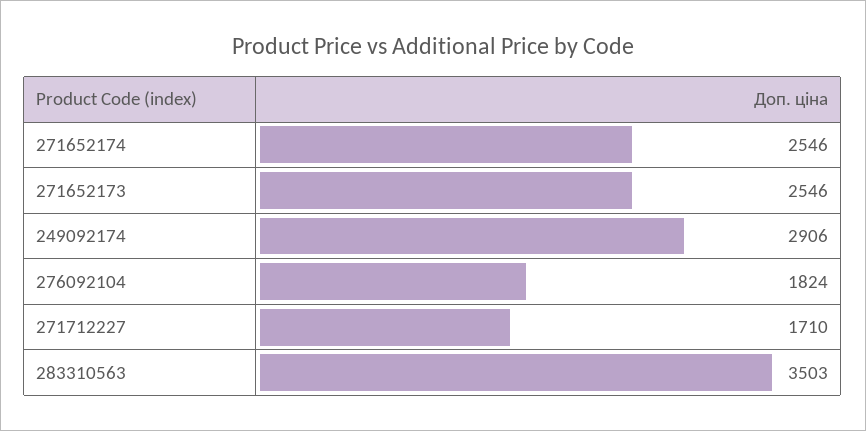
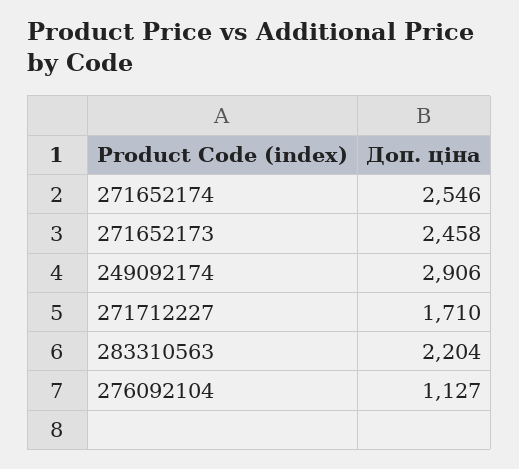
271652173: 2546 -> 2458
276092104: 1824 -> 1127
283310563: 3503 -> 2204

